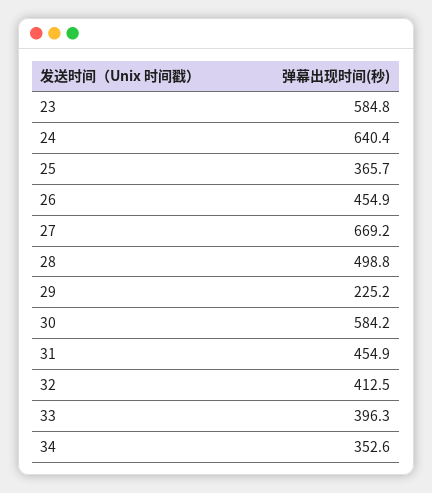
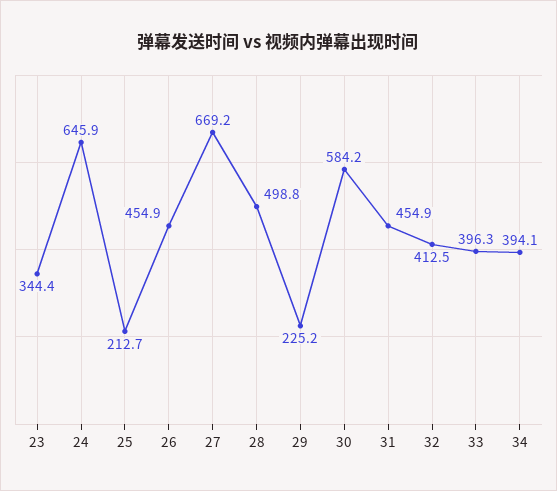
23: 584.8 -> 344.4
24: 640.4 -> 645.9
25: 365.7 -> 212.7
34: 352.6 -> 394.1

